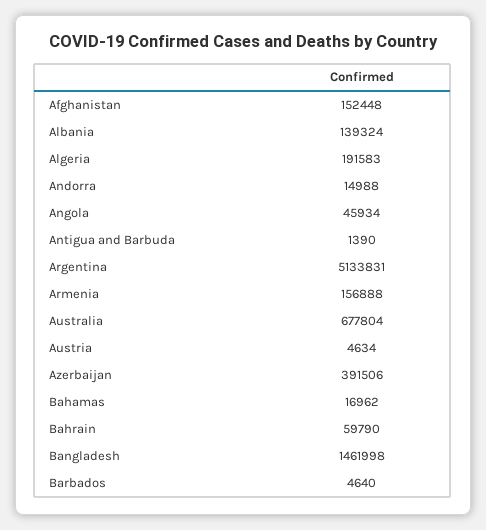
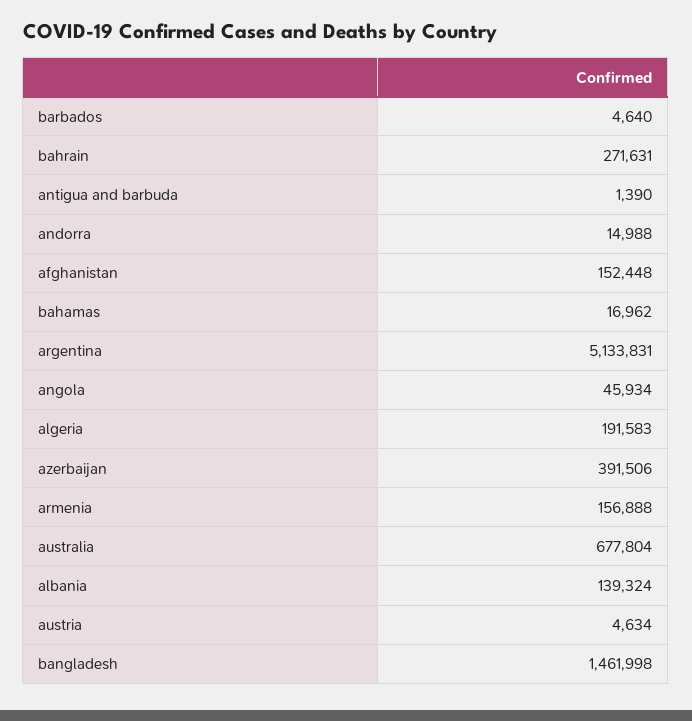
Bahrain: 59790 -> 271631

